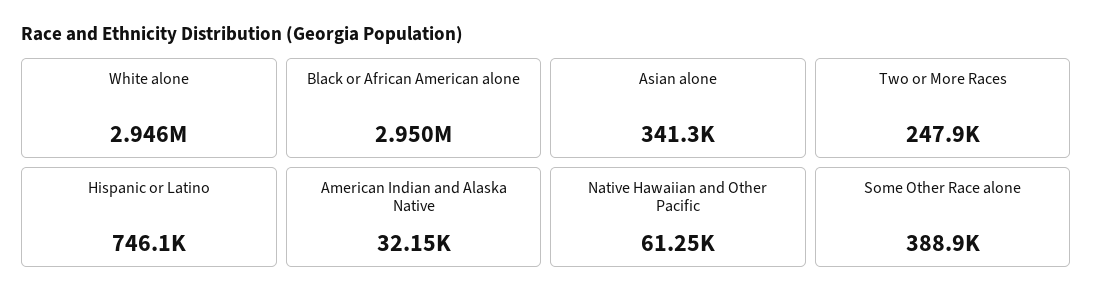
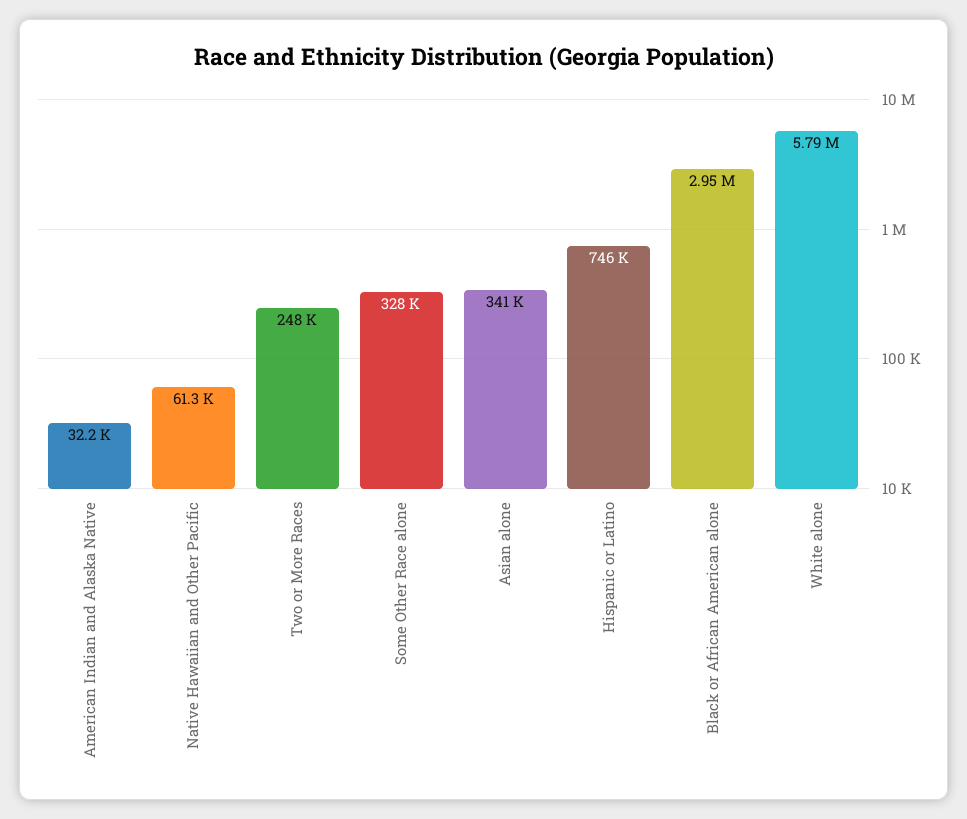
White alone: 2946000 -> 5790000
Some Other Race alone: 388900 -> 328000

